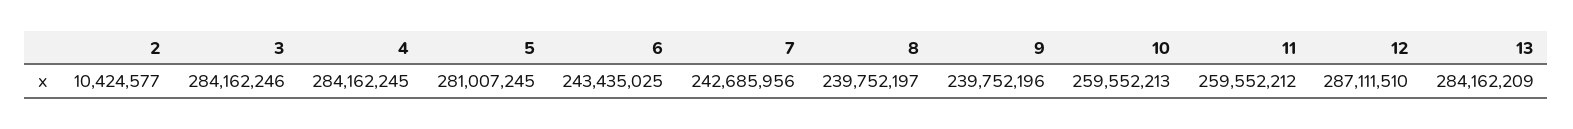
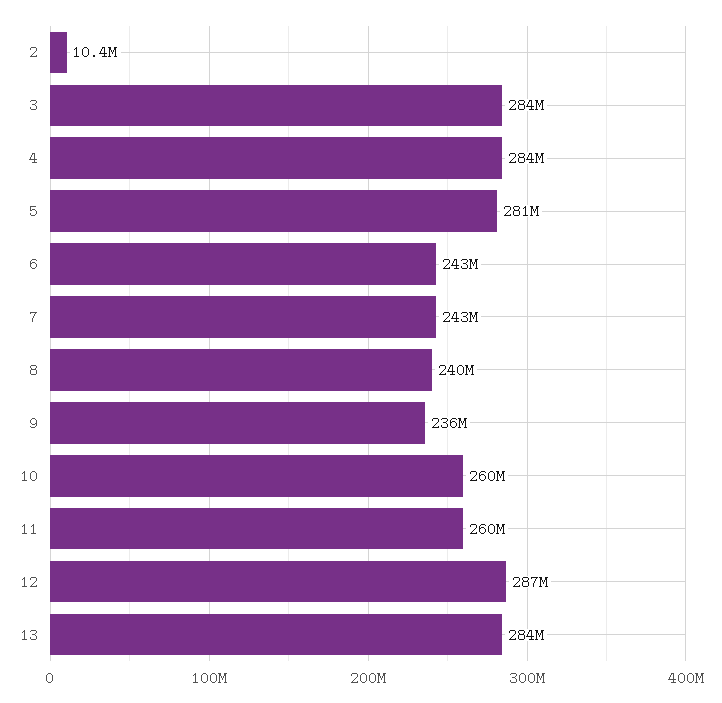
9: 239752196 -> 236000000

